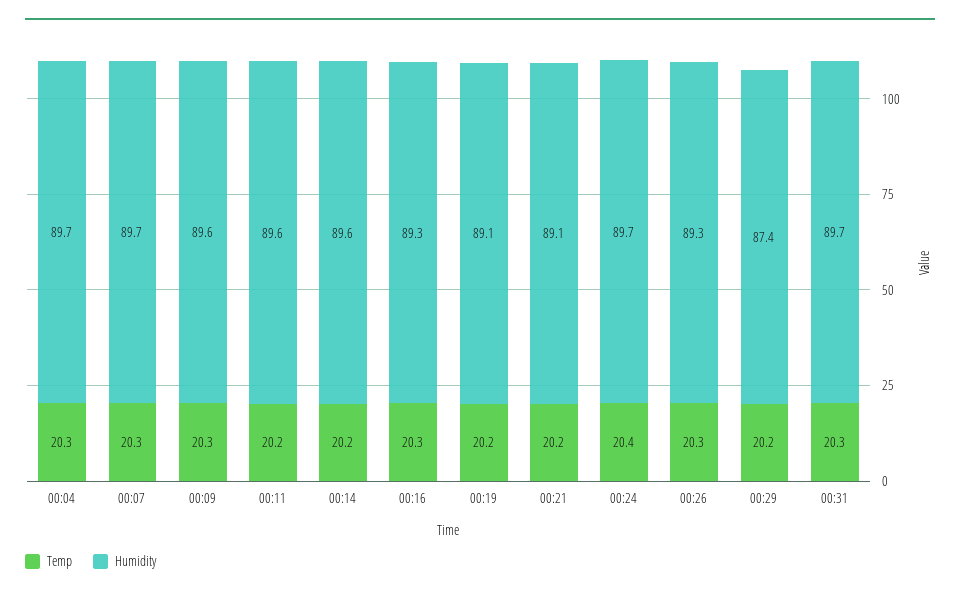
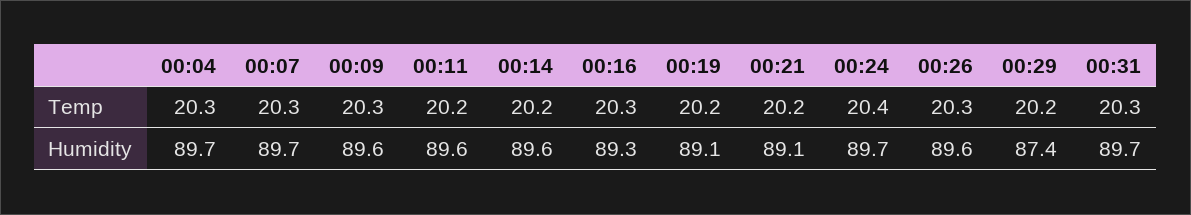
Humidity, 00:26: 89.3 -> 89.6

